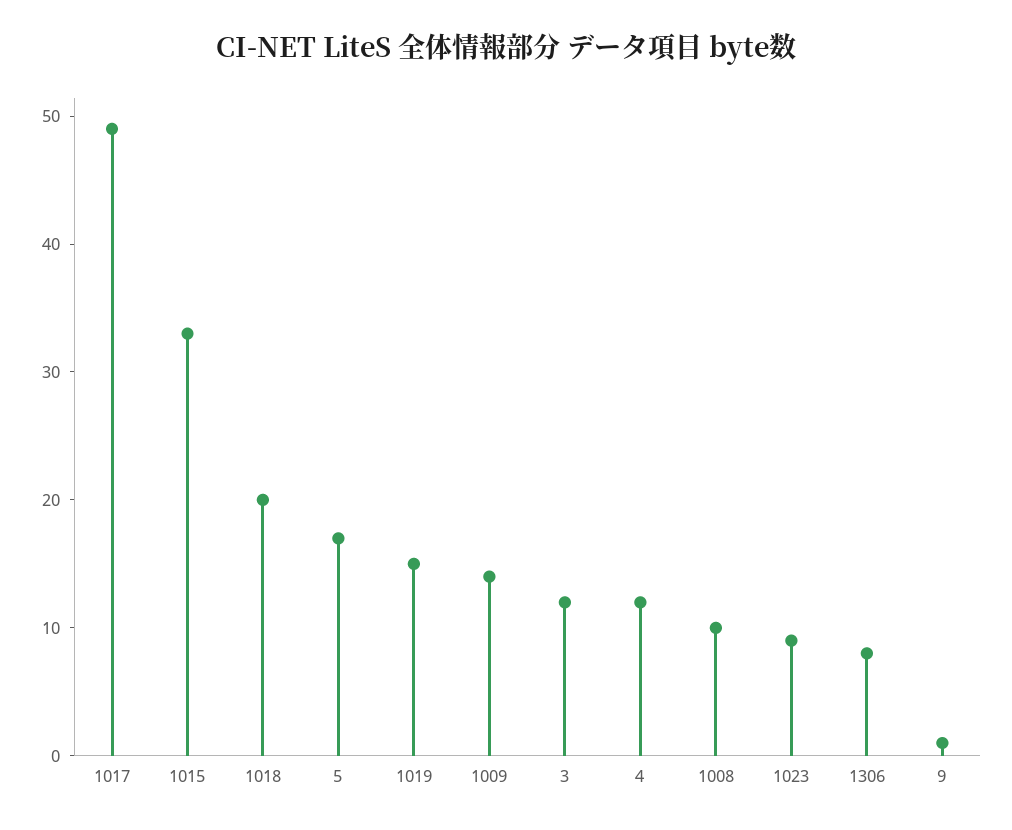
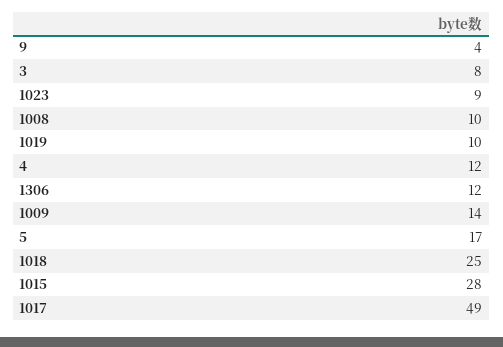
1015: 33 -> 28
1018: 20 -> 25
1019: 15 -> 10
3: 12 -> 8
1306: 8 -> 12
9: 1 -> 4

